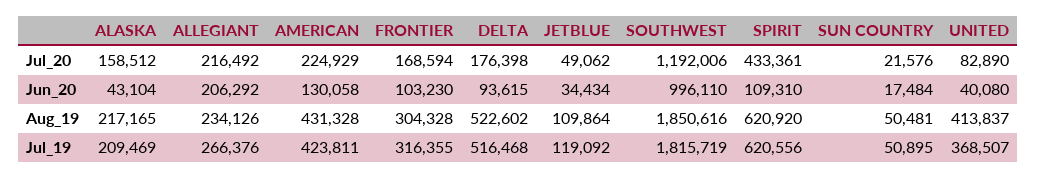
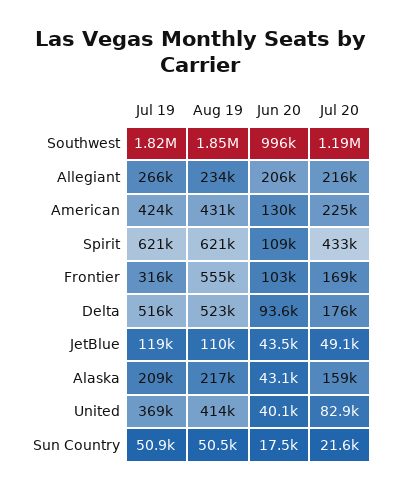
JETBLUE, Jun_20: 34434 -> 43500
FRONTIER, Aug_19: 304328 -> 555000

